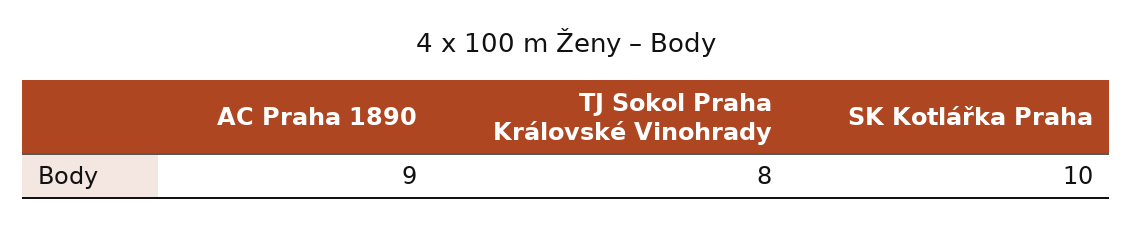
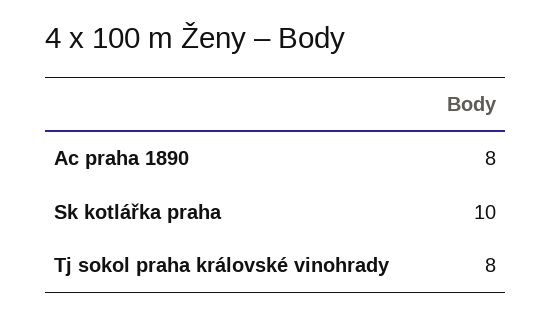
AC Praha 1890: 9 -> 8

